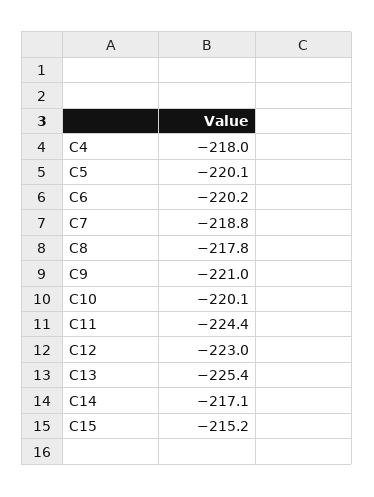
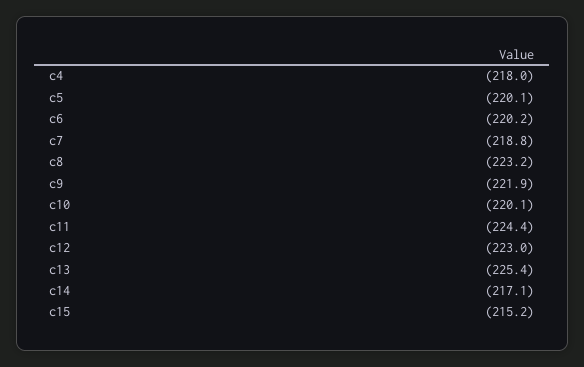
C8: -217.8 -> -223.2
C9: -221 -> -221.9

